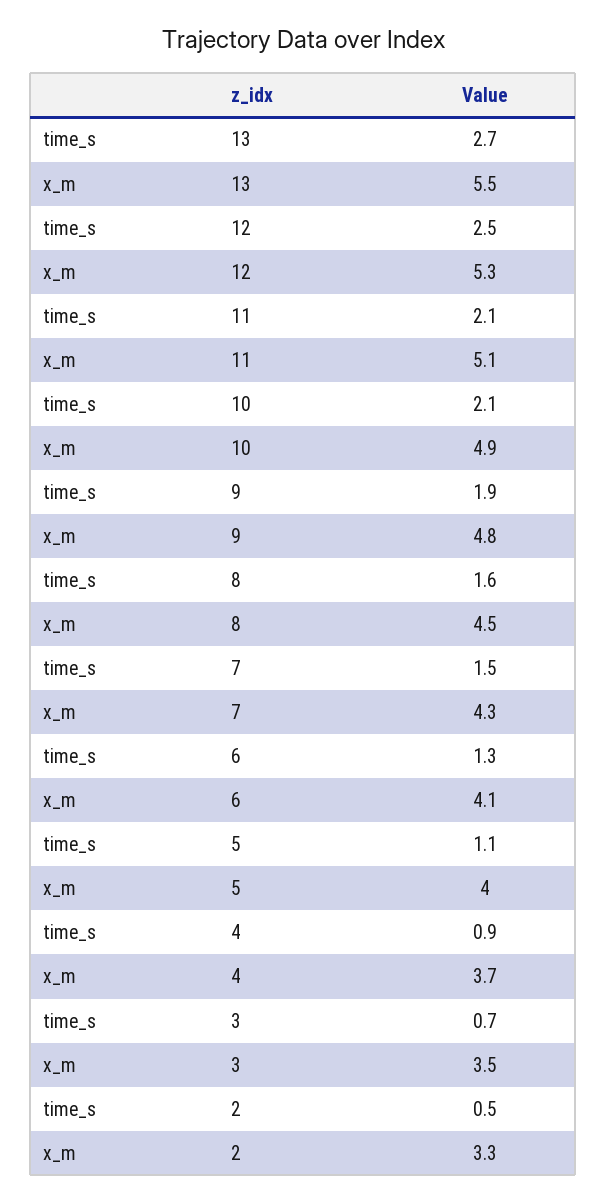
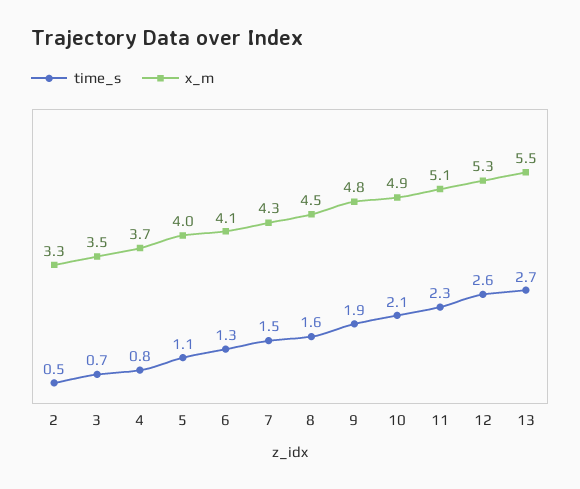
time_s, 12: 2.5 -> 2.6
time_s, 11: 2.1 -> 2.3
time_s, 4: 0.9 -> 0.8

